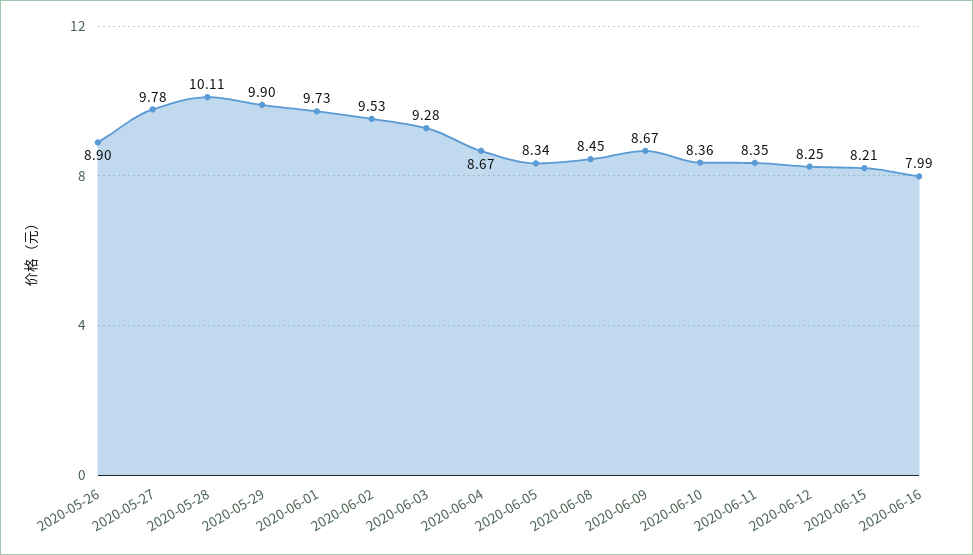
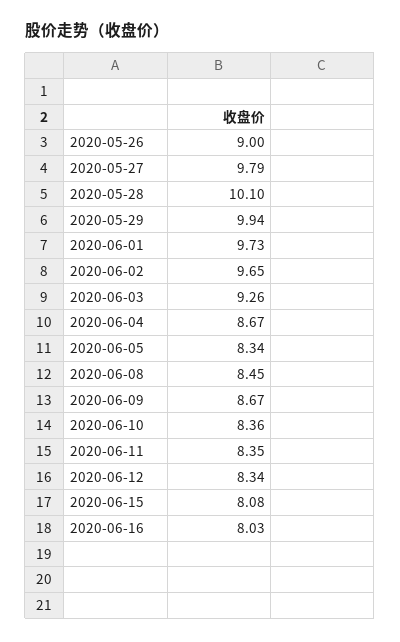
2020-05-26: 8.9 -> 9
2020-05-27: 9.78 -> 9.79
2020-05-28: 10.11 -> 10.1
2020-05-29: 9.9 -> 9.94
2020-06-02: 9.53 -> 9.65
2020-06-03: 9.28 -> 9.26
2020-06-12: 8.25 -> 8.34
2020-06-15: 8.21 -> 8.08
2020-06-16: 7.99 -> 8.03

